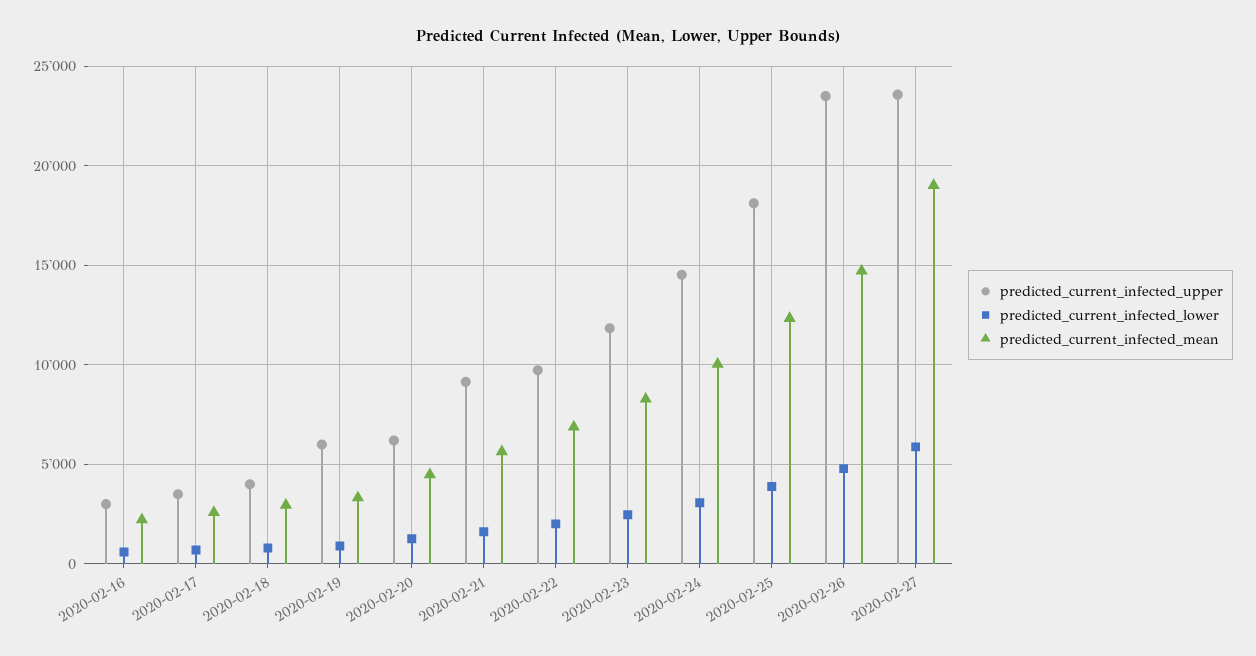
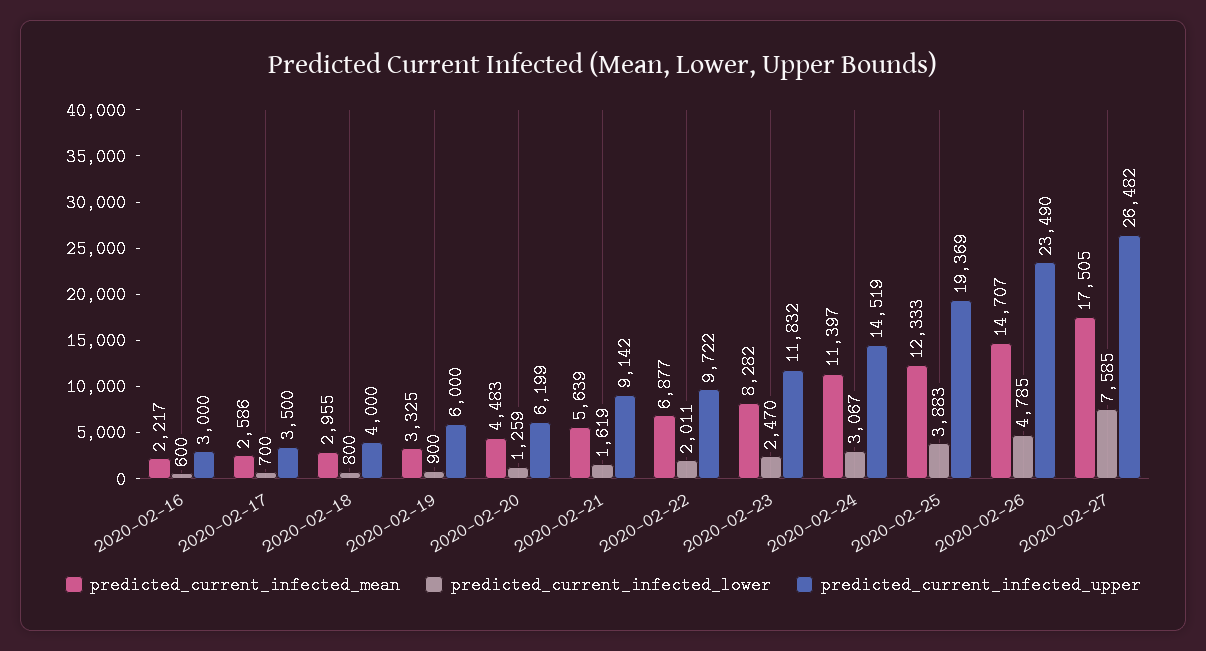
predicted_current_infected_mean, 2020-02-24: 10000 -> 11397
predicted_current_infected_upper, 2020-02-25: 18000 -> 19369
predicted_current_infected_upper, 2020-02-27: 23500 -> 26482
predicted_current_infected_lower, 2020-02-27: 6000 -> 7585
predicted_current_infected_mean, 2020-02-27: 19000 -> 17505

